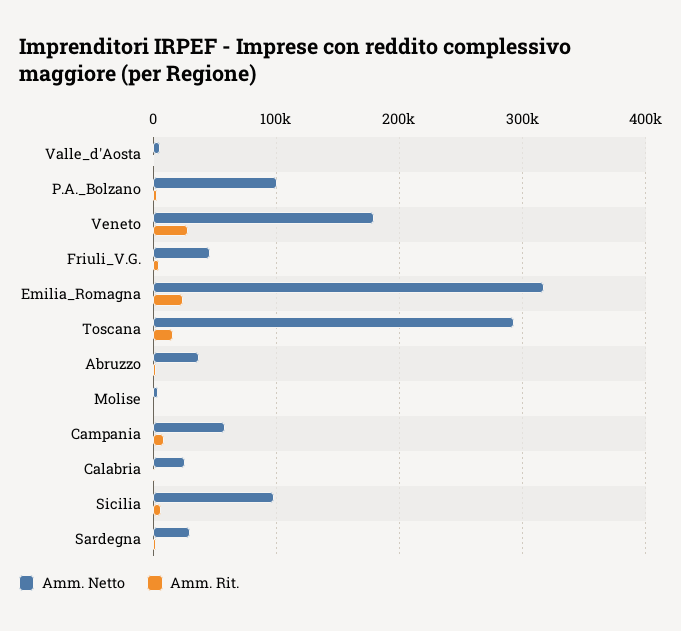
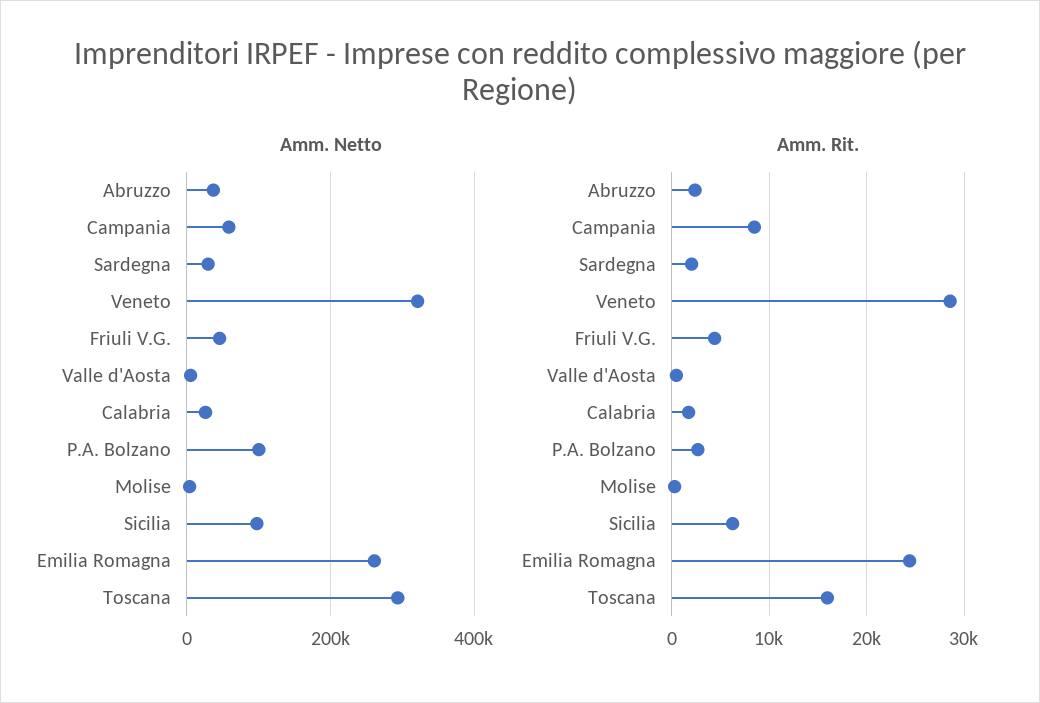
Amm. Netto, Veneto: 180000 -> 320000
Amm. Netto, Emilia_Romagna: 320000 -> 260000

